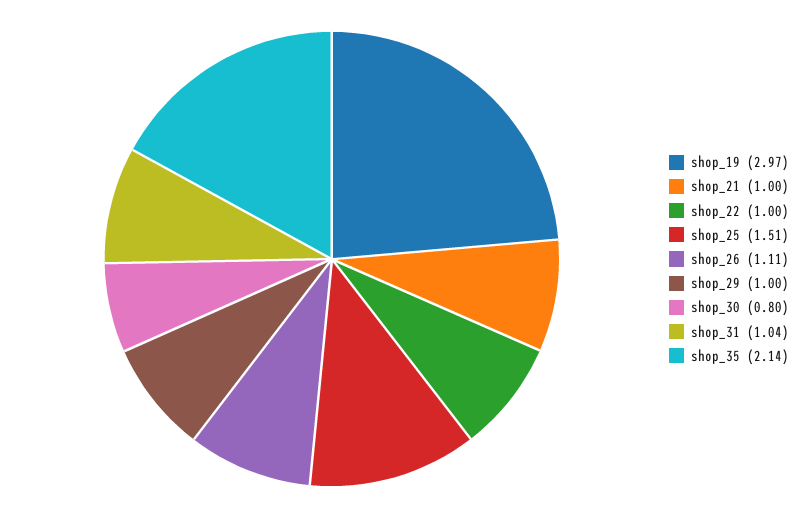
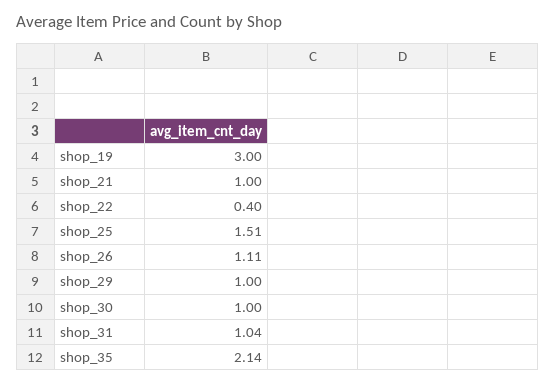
shop_19: 2.97 -> 3
shop_22: 1 -> 0.4
shop_30: 0.8 -> 1

